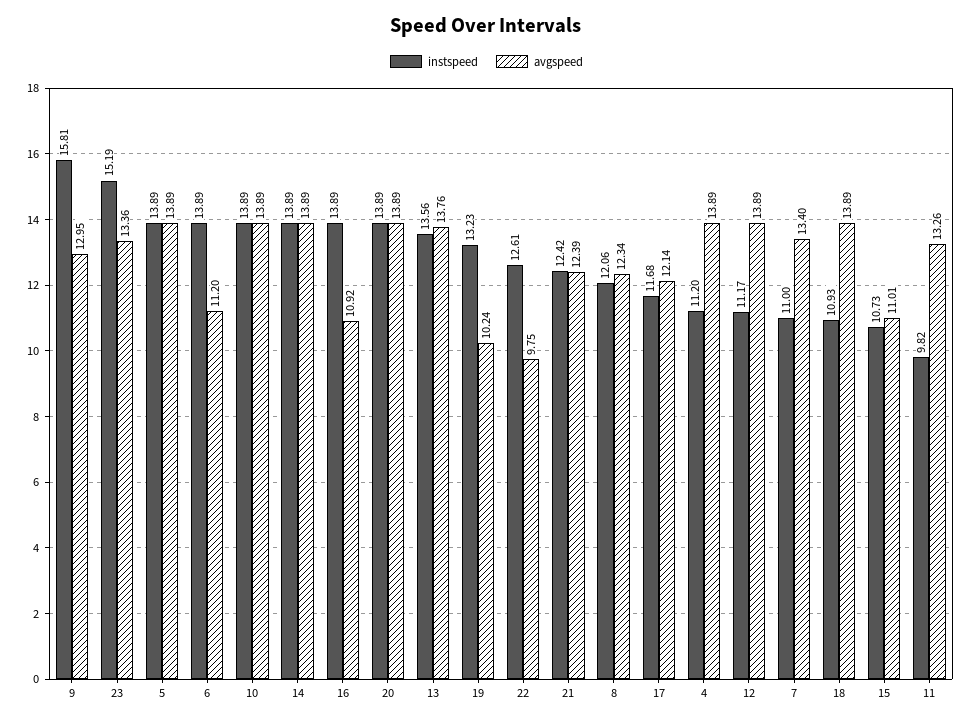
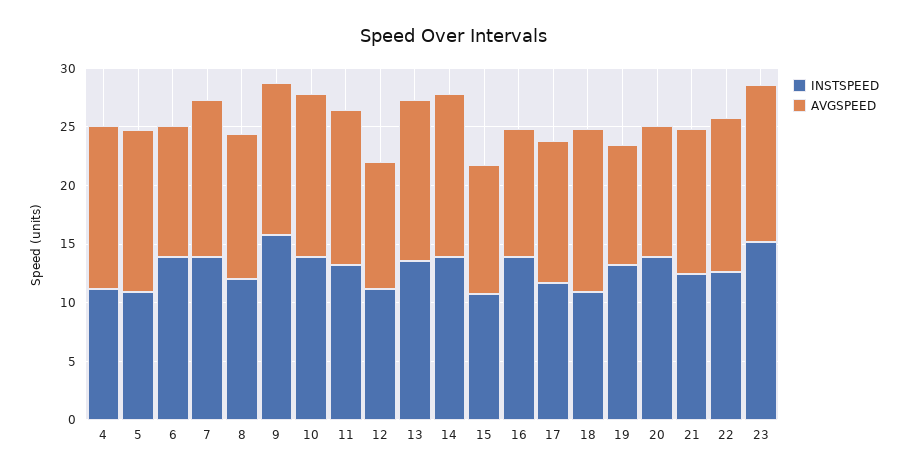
instspeed, 5: 13.89 -> 11
avgspeed, 20: 13.89 -> 11
avgspeed, 22: 9.75 -> 13
avgspeed, 12: 13.89 -> 11
instspeed, 7: 11 -> 14
instspeed, 11: 9.82 -> 13

